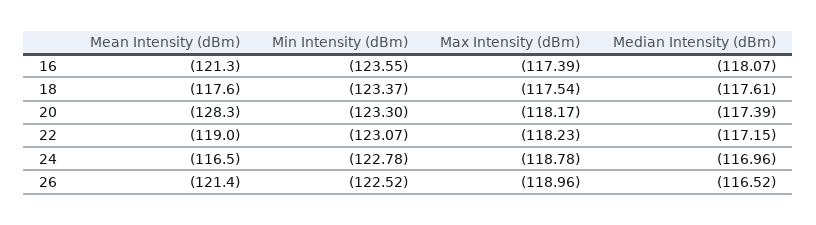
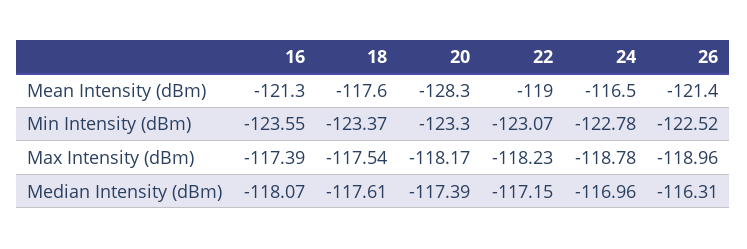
Median Intensity (dBm), 26: -116.52 -> -116.31

